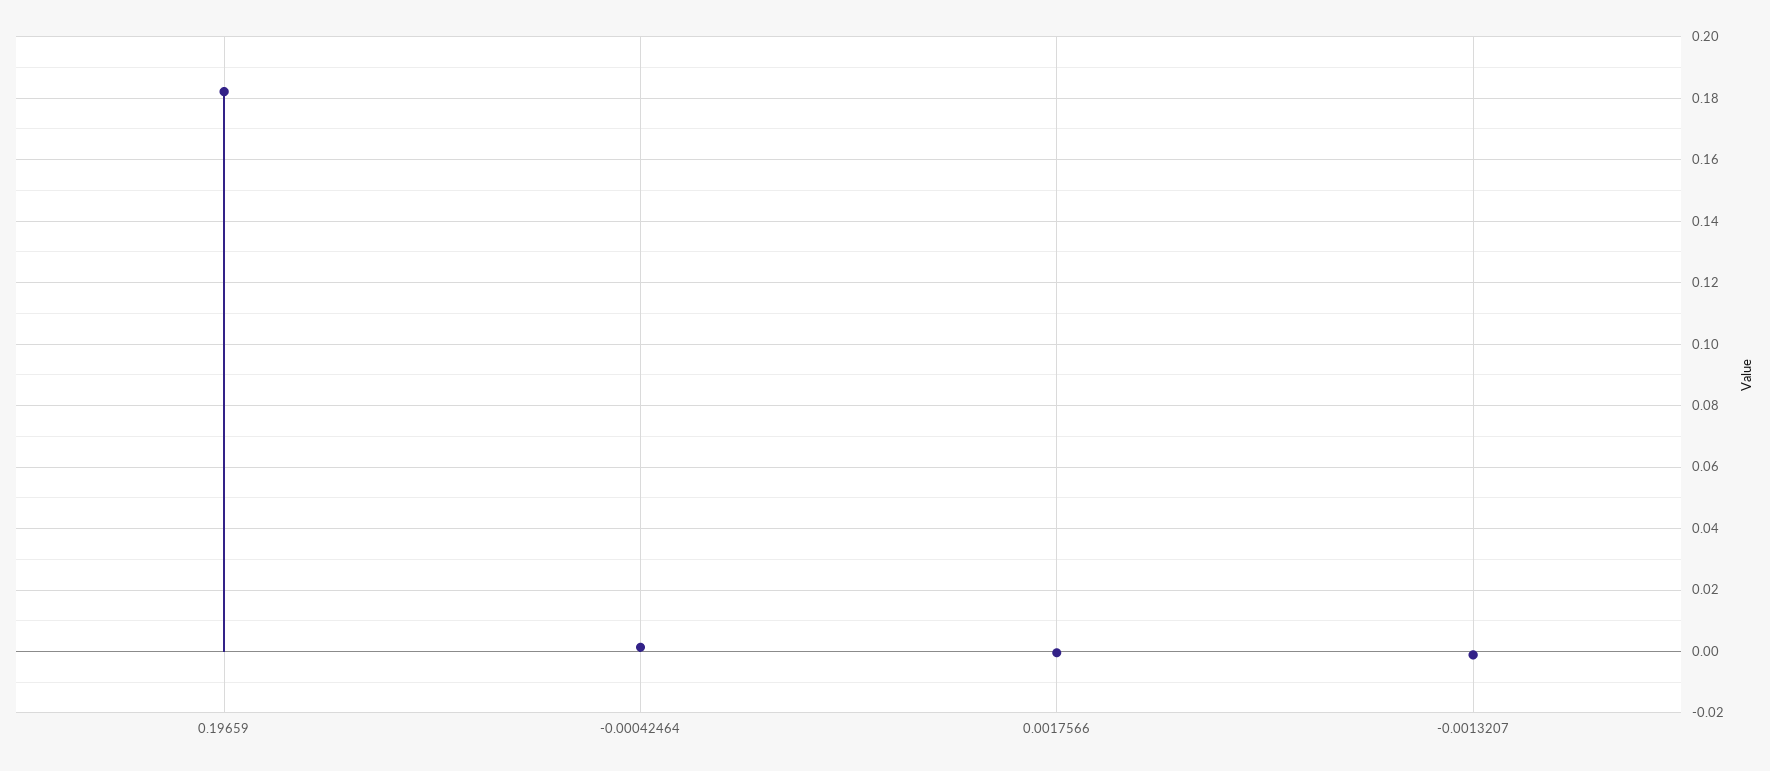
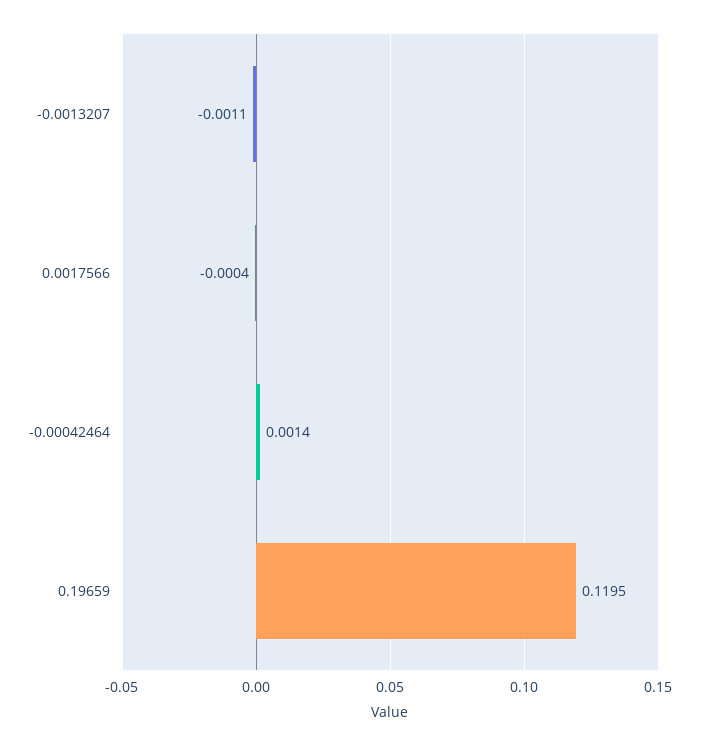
0.19659: 0.182 -> 0.1195

